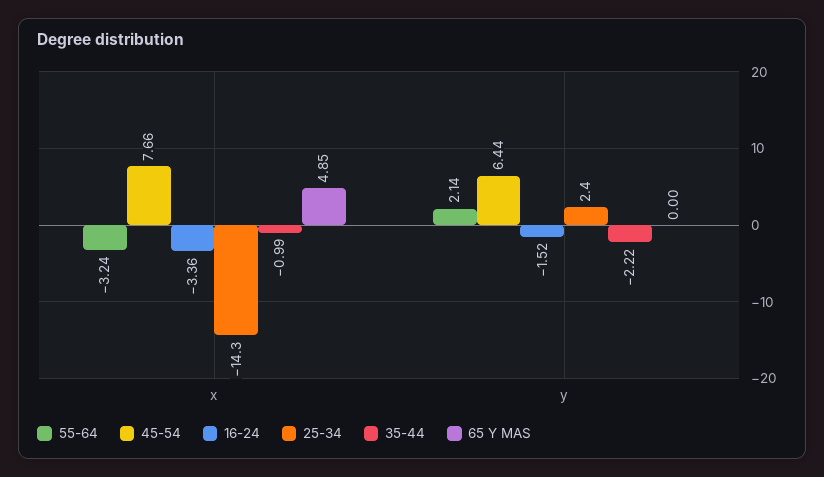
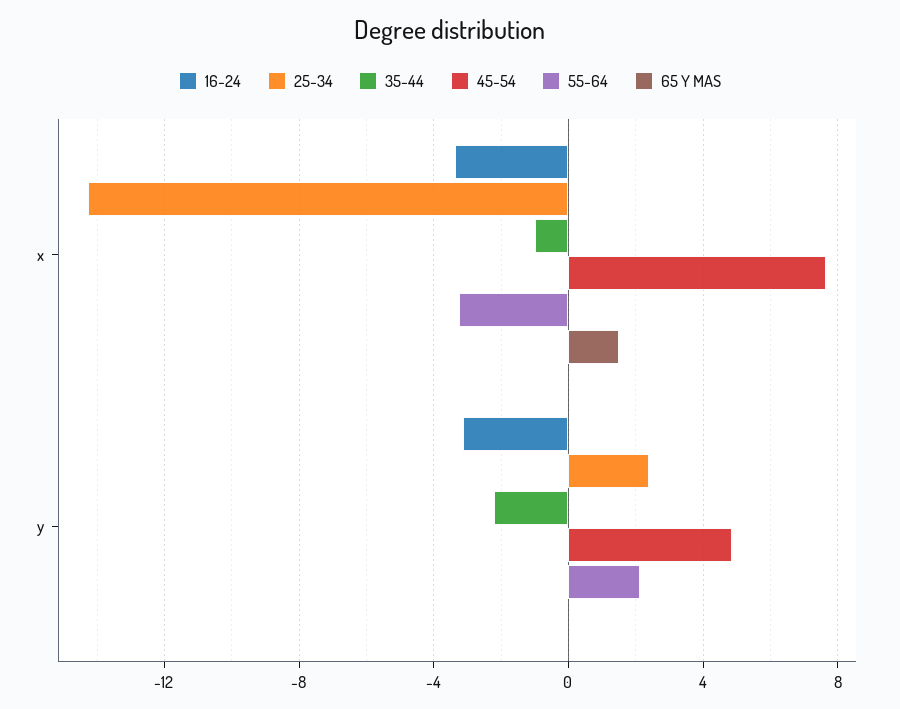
65 Y MAS, x: 4.85 -> 1.5
45-54, y: 6.44 -> 5
16-24, y: -1.52 -> -3

